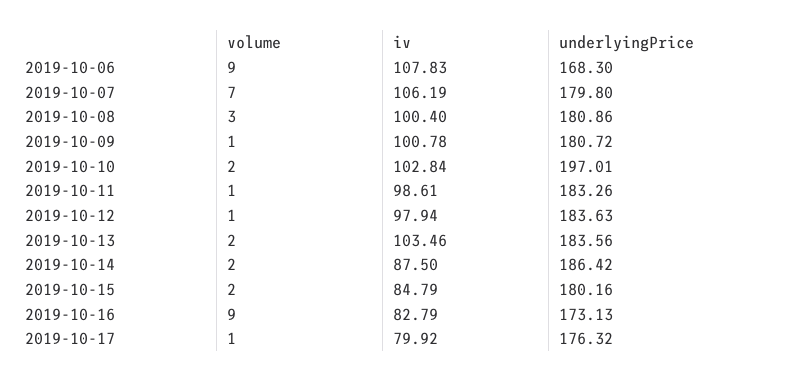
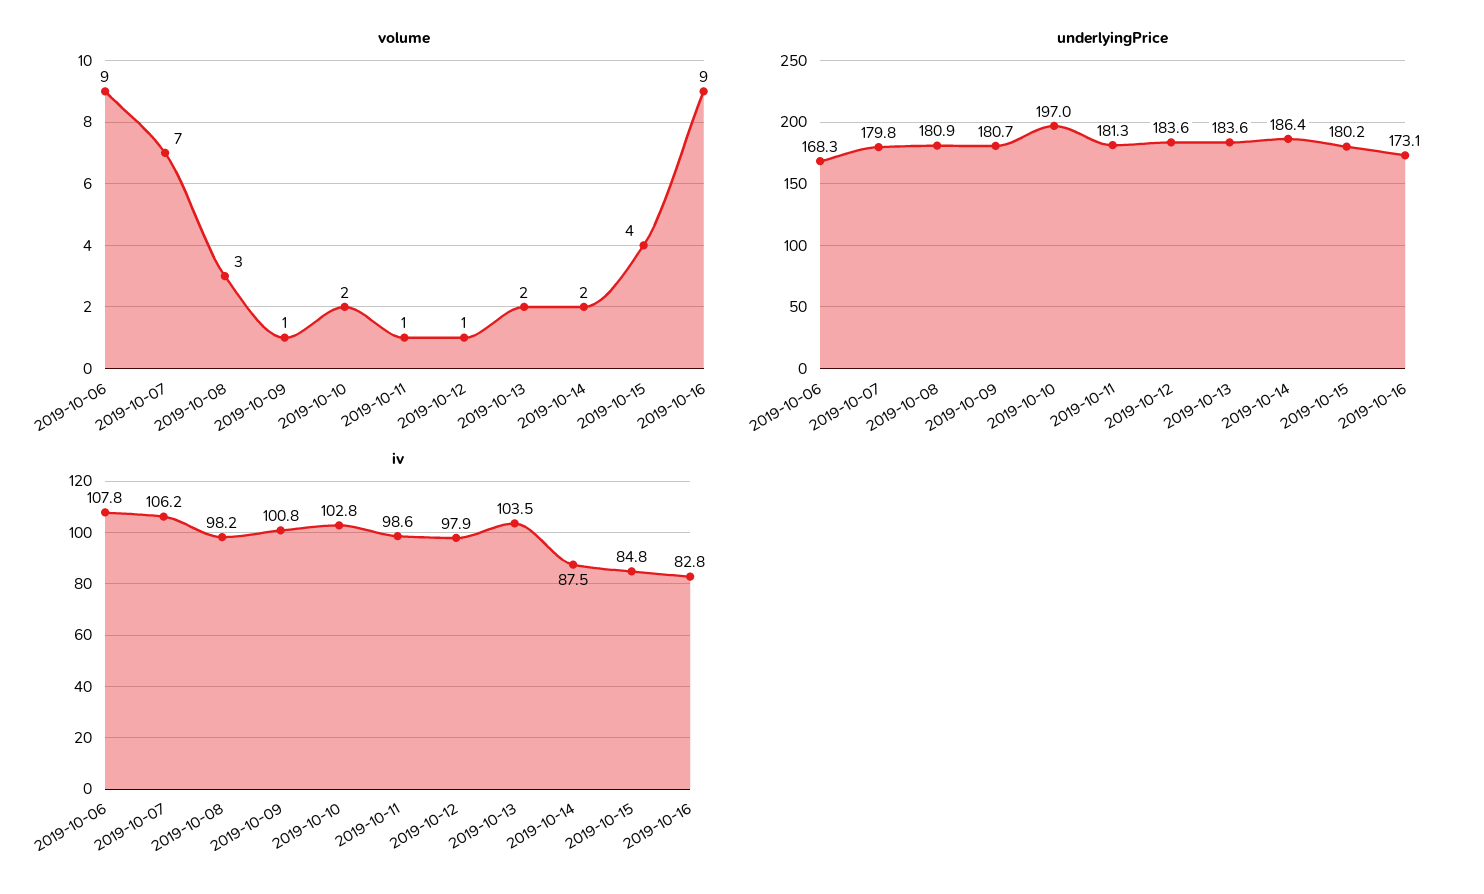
iv, 2019-10-08: 100.4 -> 98.2
underlyingPrice, 2019-10-11: 183.26 -> 181.3
volume, 2019-10-15: 2 -> 4
volume, 2019-10-17: 1 -> none
iv, 2019-10-17: 79.92 -> none
underlyingPrice, 2019-10-17: 176.32 -> none

